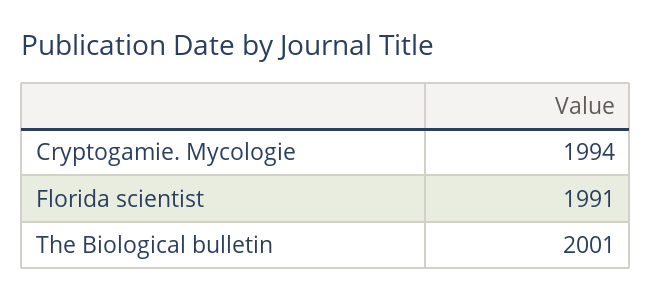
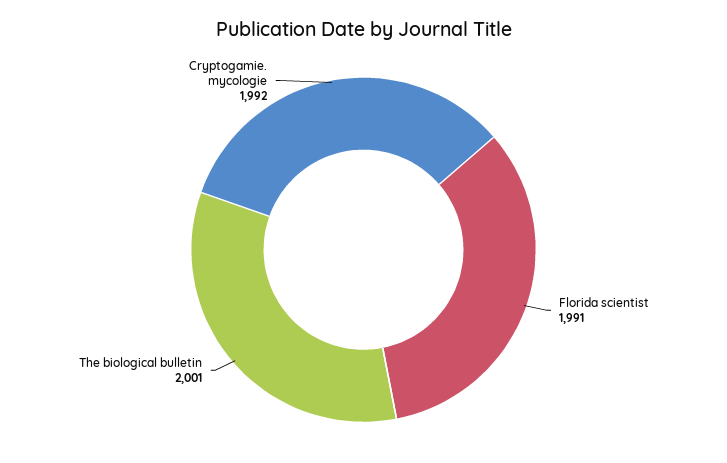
Cryptogamie. Mycologie: 1994 -> 1992

